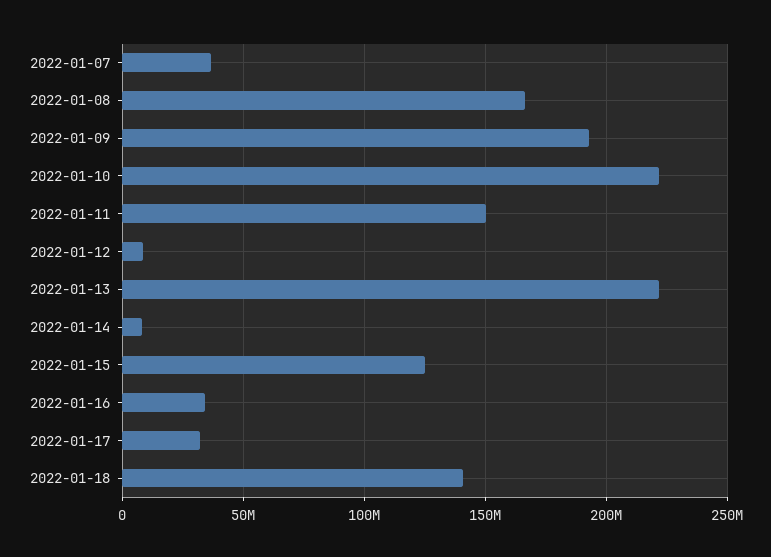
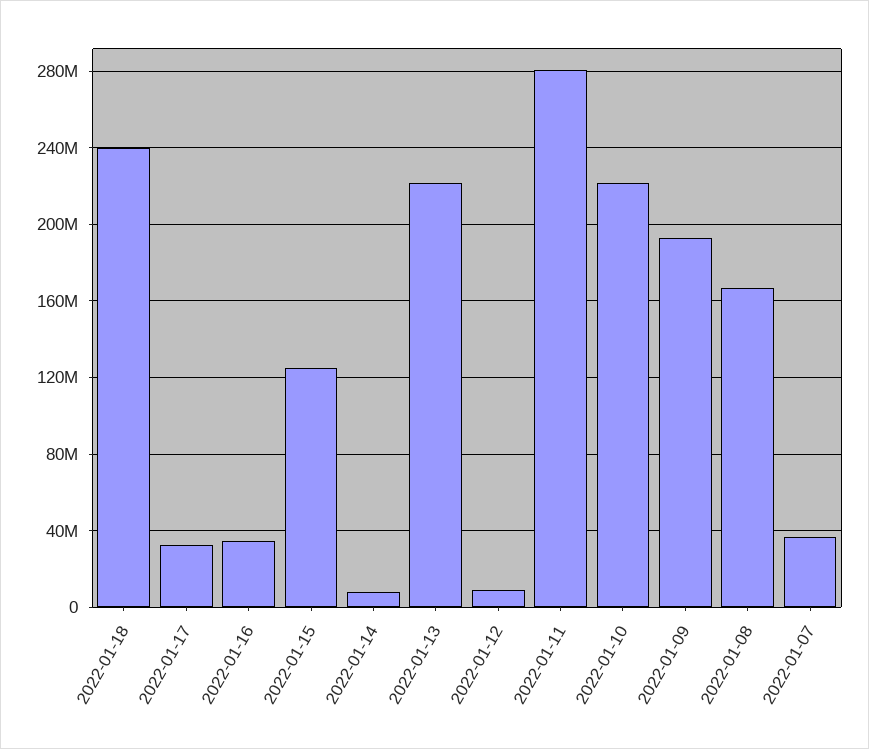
2022-01-11: 150000000 -> 280000000
2022-01-18: 140000000 -> 240000000

